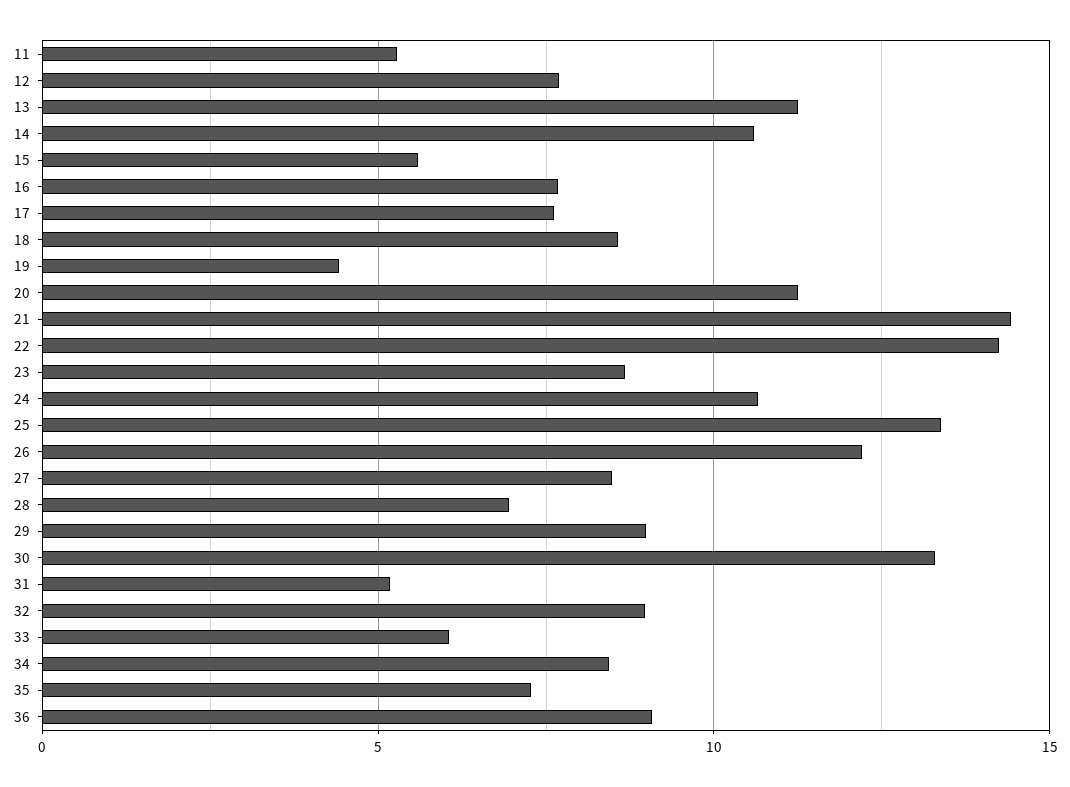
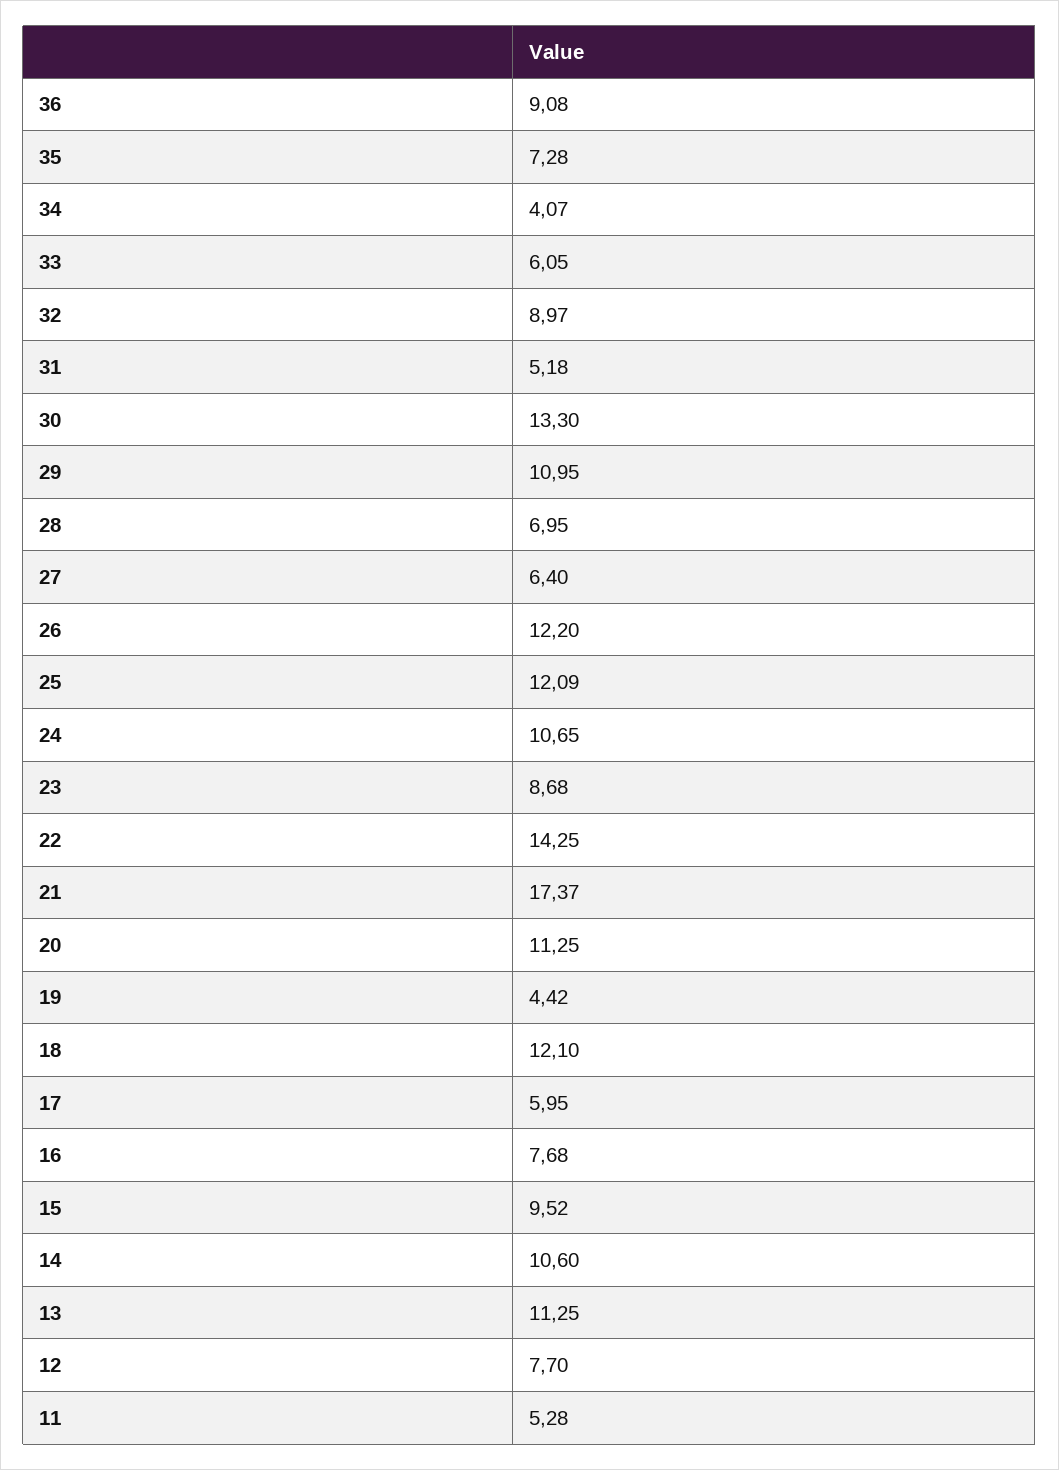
15: 5.5 -> 9.52
17: 7.5 -> 5.95
18: 8.5 -> 12.1
21: 14.5 -> 17.37
25: 13.5 -> 12.09
27: 8.5 -> 6.4
29: 9 -> 10.95
34: 8.5 -> 4.07

